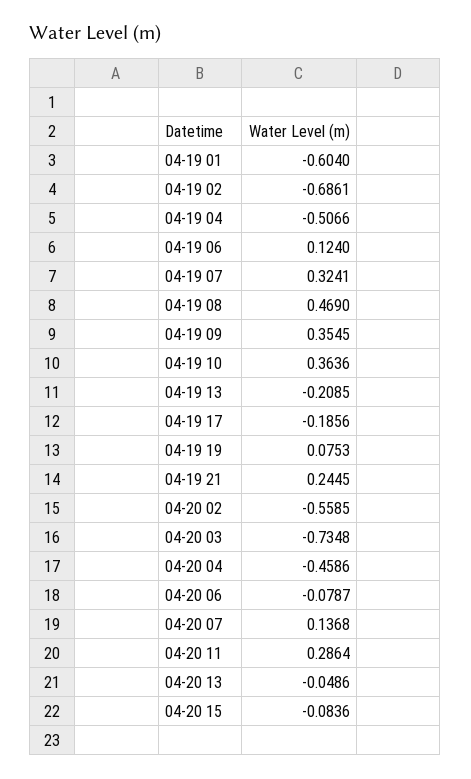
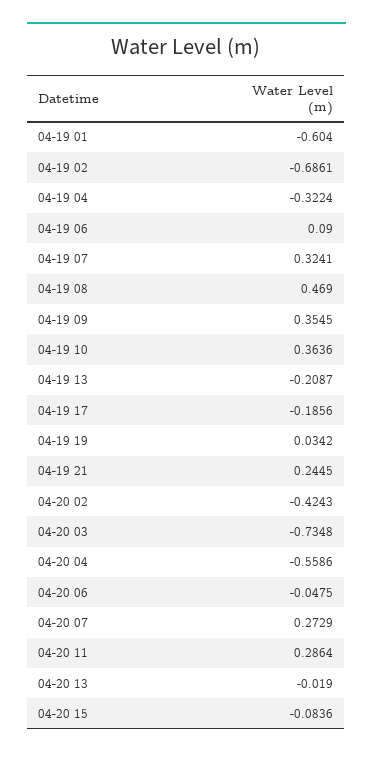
04-19 04: -0.5066 -> -0.3224
04-19 06: 0.124 -> 0.09
04-19 13: -0.2085 -> -0.2087
04-19 19: 0.0753 -> 0.0342
04-20 02: -0.5585 -> -0.4243
04-20 04: -0.4586 -> -0.5586
04-20 06: -0.0787 -> -0.0475
04-20 07: 0.1368 -> 0.2729
04-20 13: -0.0486 -> -0.019

